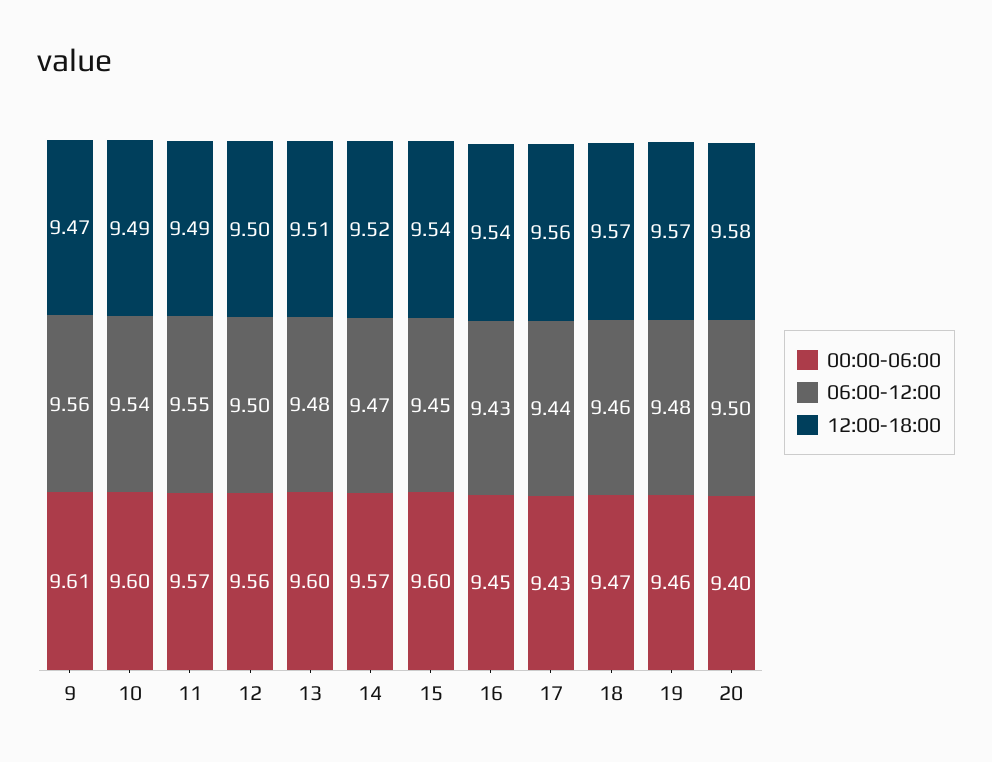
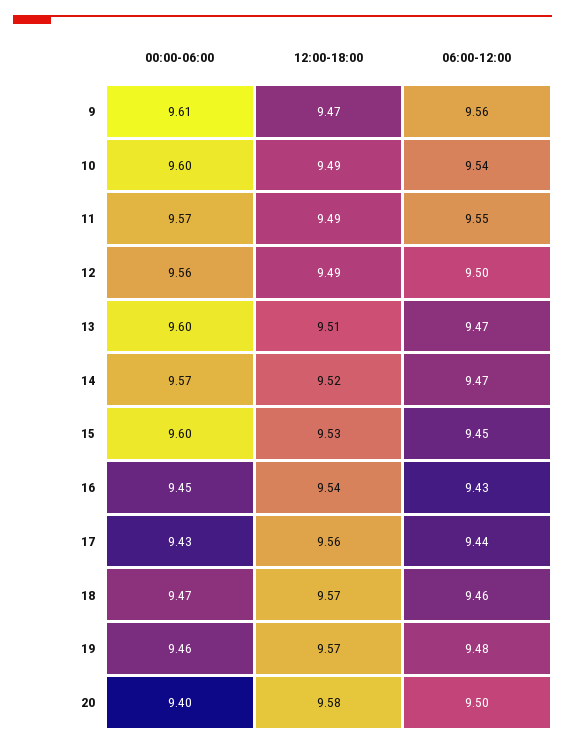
12:00-18:00, 12: 9.5 -> 9.49
06:00-12:00, 13: 9.48 -> 9.47
12:00-18:00, 15: 9.54 -> 9.53

